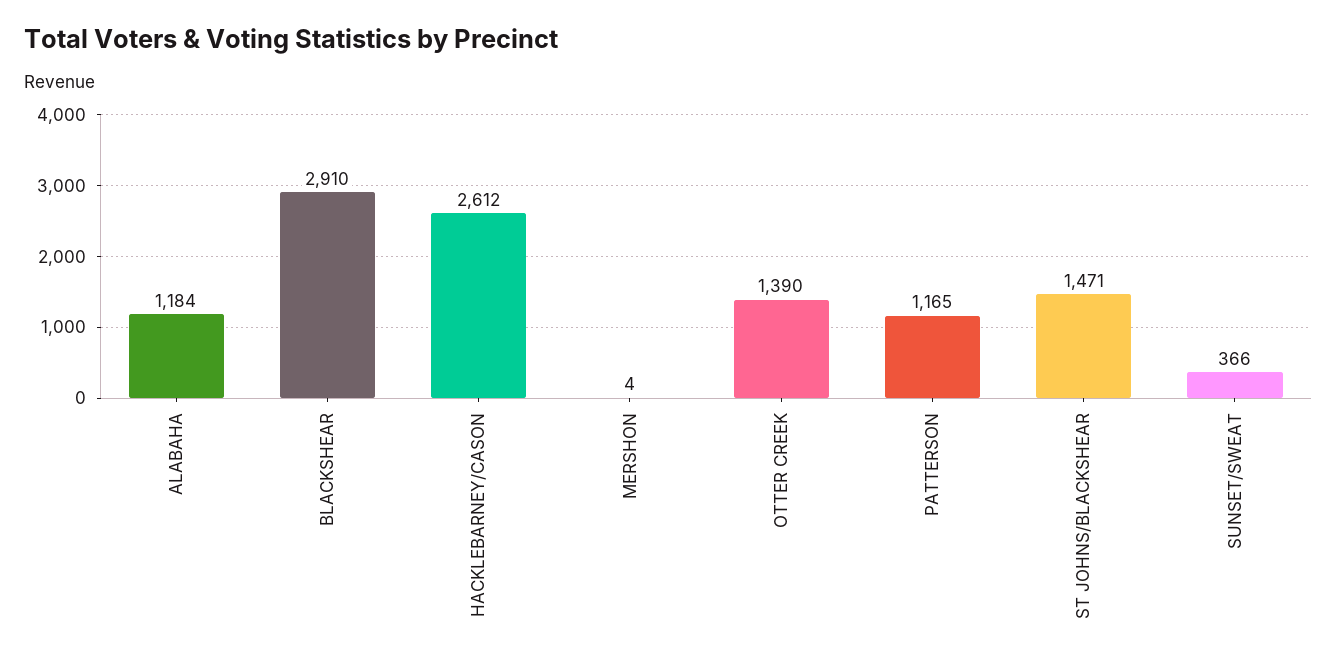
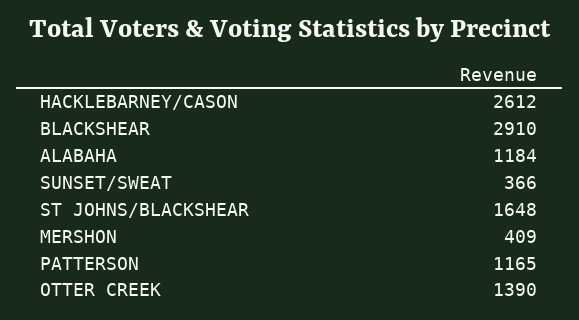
MERSHON: 4 -> 409
ST JOHNS/BLACKSHEAR: 1471 -> 1648

